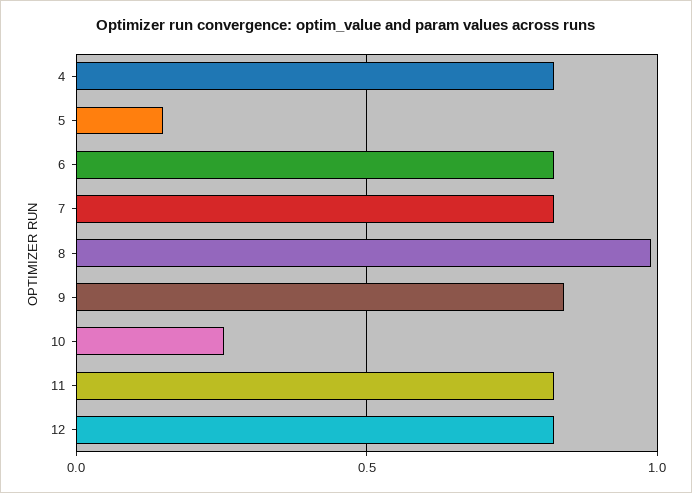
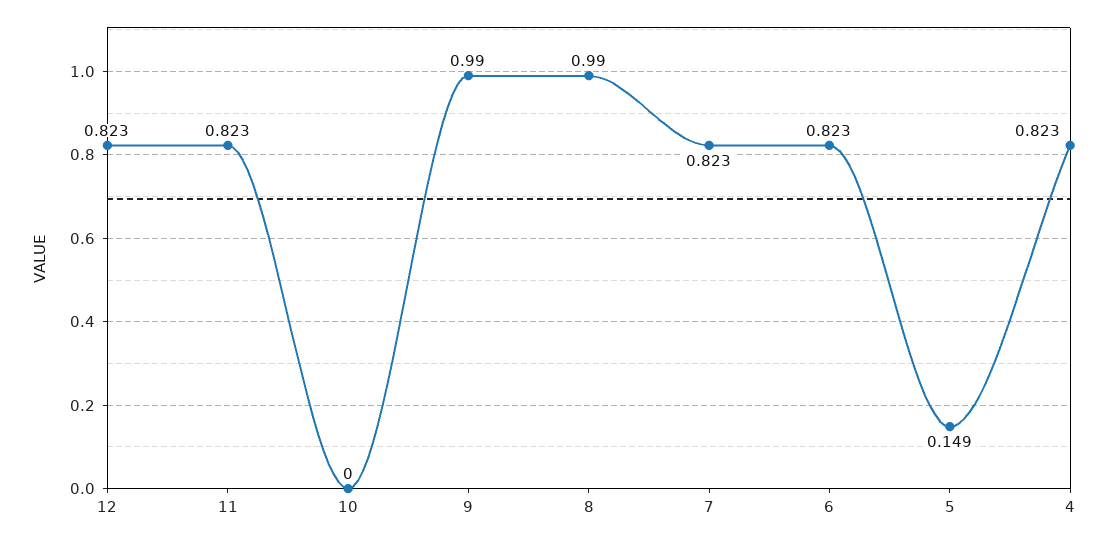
9: 0.85 -> 0.99
10: 0.25 -> 0

